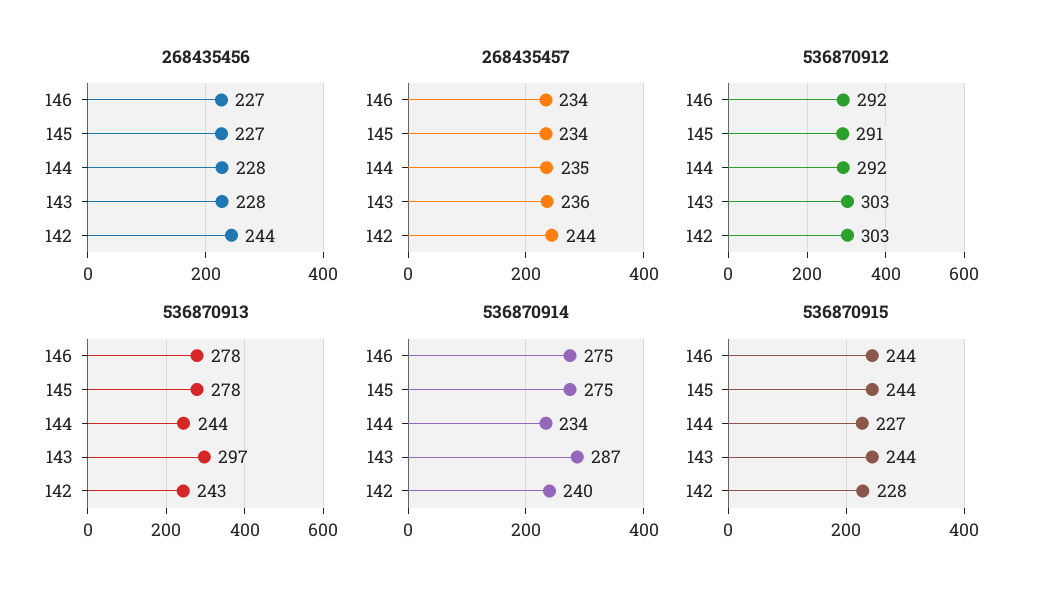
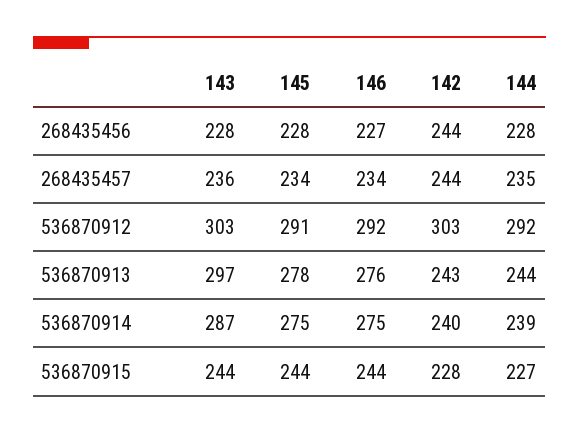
268435456, 145: 227 -> 228
536870913, 146: 278 -> 276
536870914, 144: 234 -> 239

